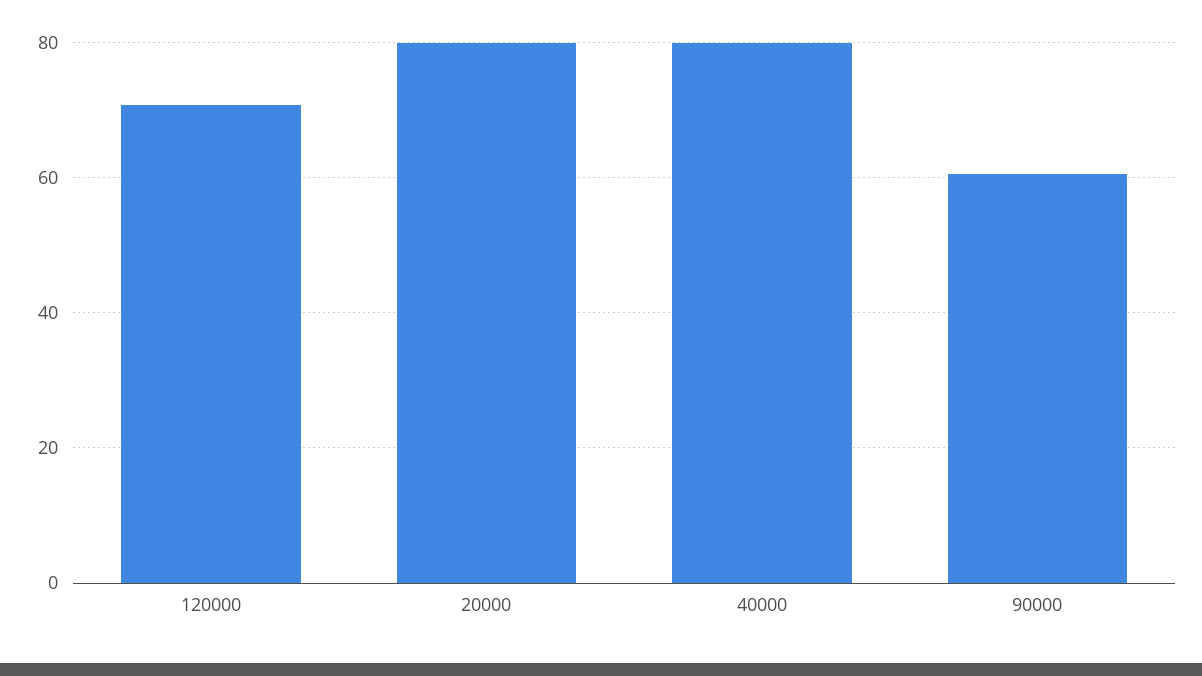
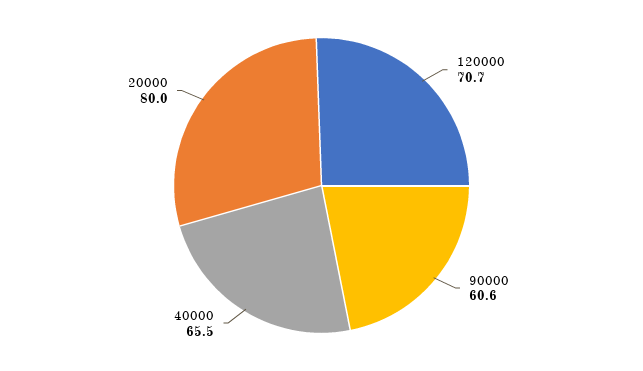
40000: 80 -> 65.5

